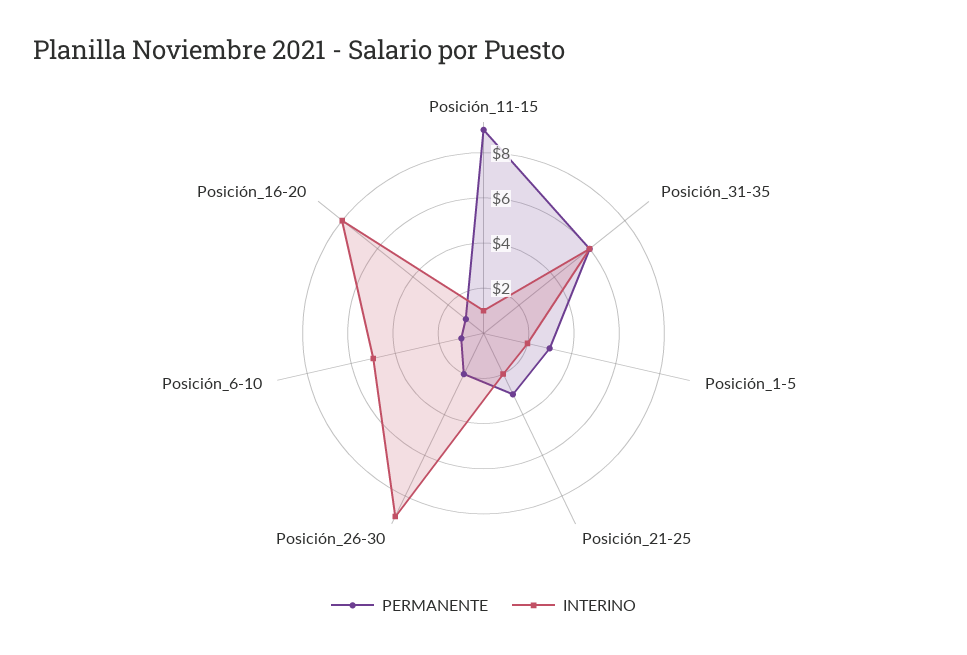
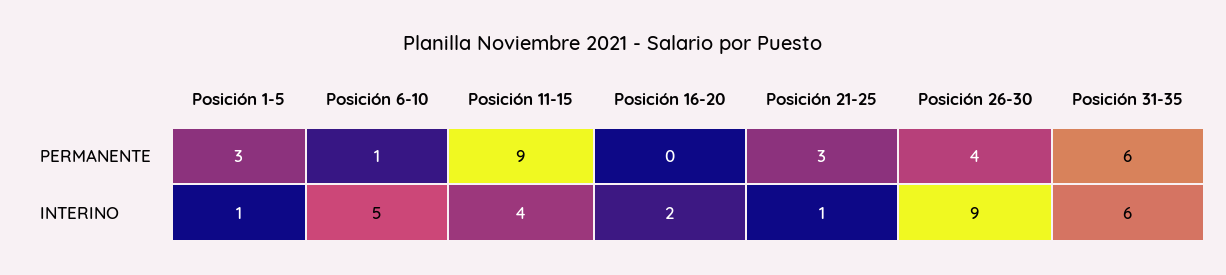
INTERINO, Posición_11-15: 1 -> 4
INTERINO, Posición_1-5: 2 -> 1
INTERINO, Posición_21-25: 2 -> 1
PERMANENTE, Posición_26-30: 2 -> 4
PERMANENTE, Posición_16-20: 1 -> 0
INTERINO, Posición_16-20: 8 -> 2

